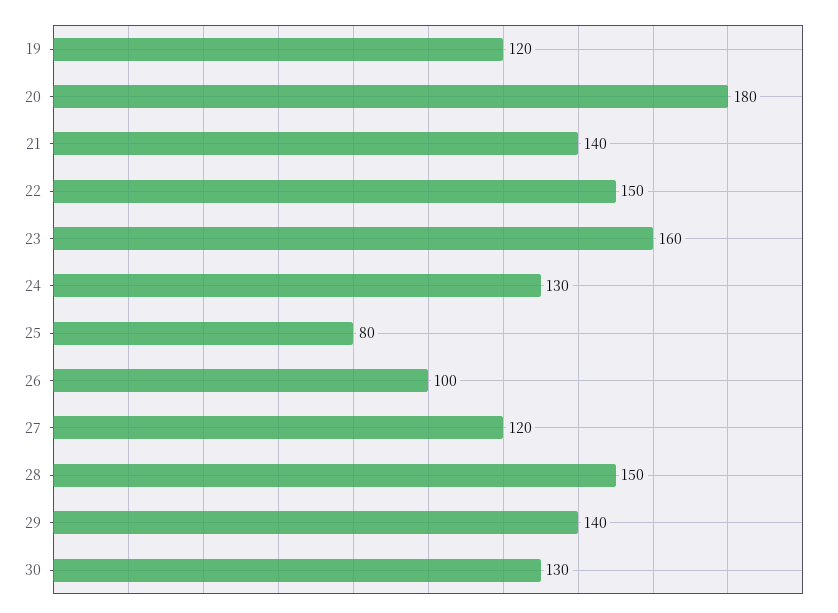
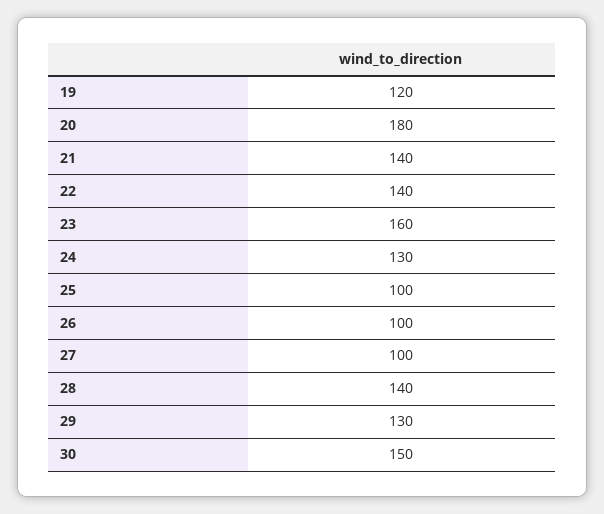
22: 150 -> 140
25: 80 -> 100
27: 120 -> 100
28: 150 -> 140
29: 140 -> 130
30: 130 -> 150

